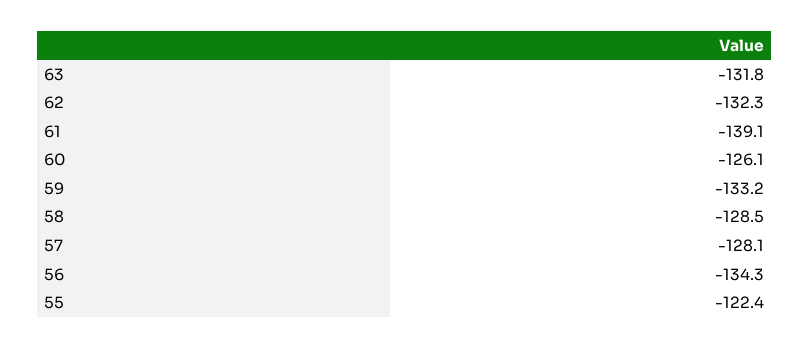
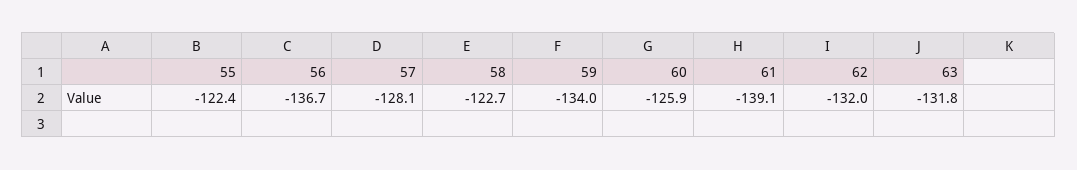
62: -132.3 -> -132
60: -126.1 -> -125.9
59: -133.2 -> -134
58: -128.5 -> -122.7
56: -134.3 -> -136.7

